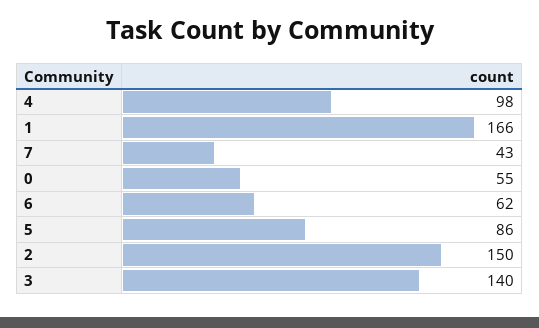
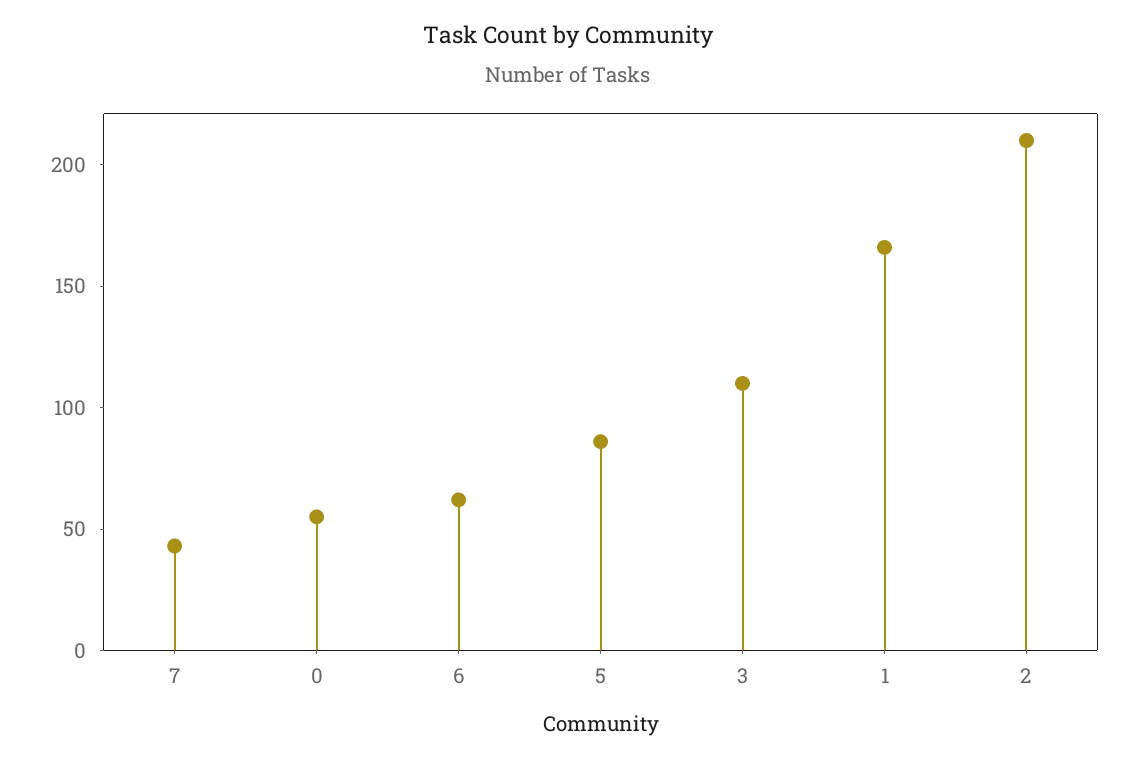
4: 98 -> none
2: 150 -> 210
3: 140 -> 110

